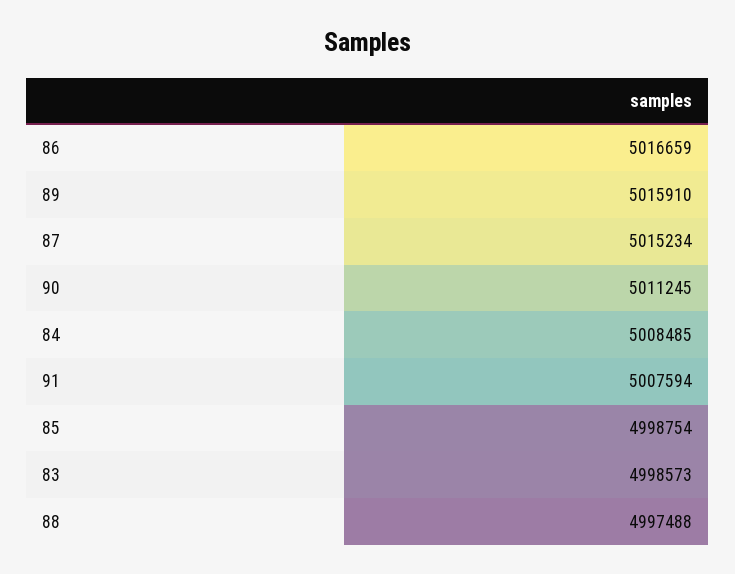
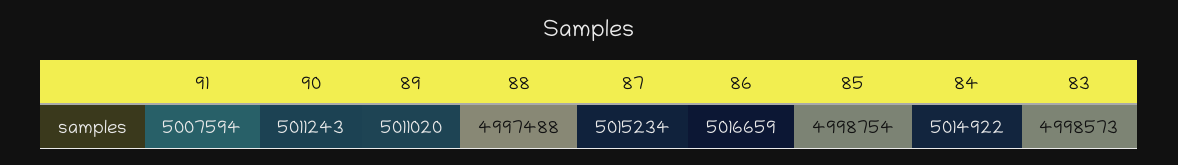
89: 5015910 -> 5011020
90: 5011245 -> 5011243
84: 5008485 -> 5014922

